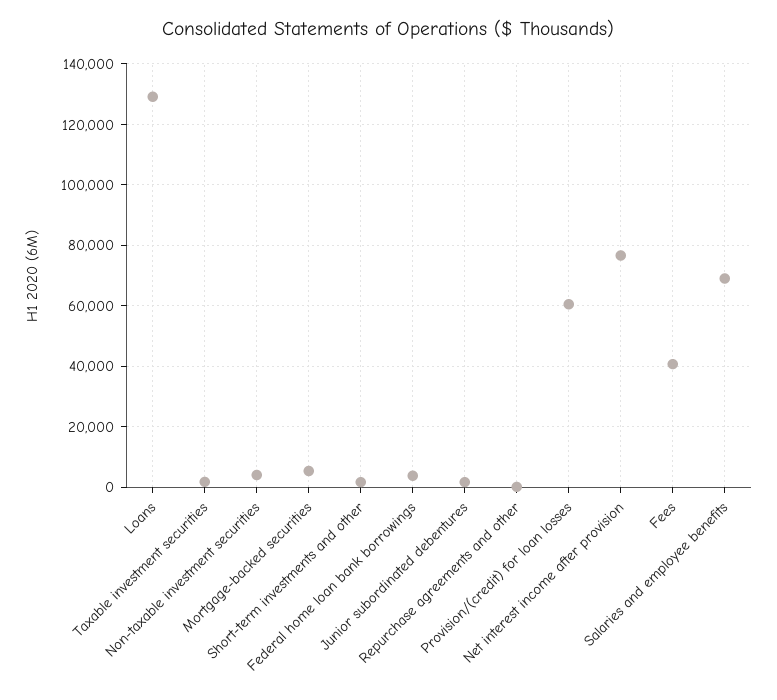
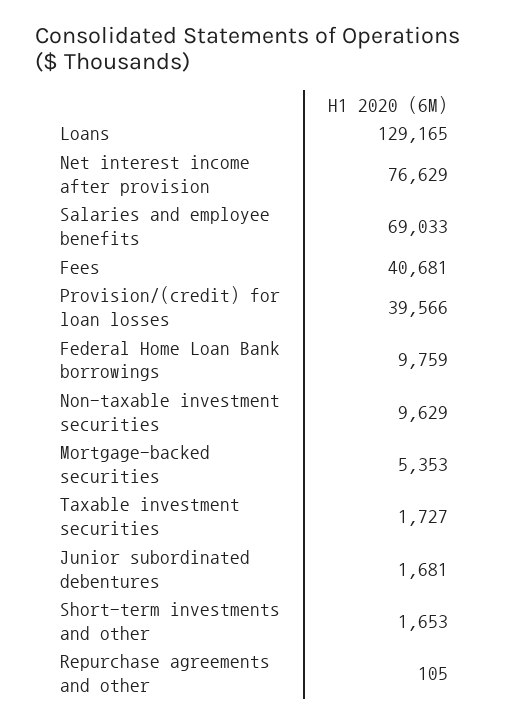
Non-taxable investment securities: 4000 -> 9629
Federal home loan bank borrowings: 4000 -> 9759
Provision/(credit) for loan losses: 60000 -> 39566

